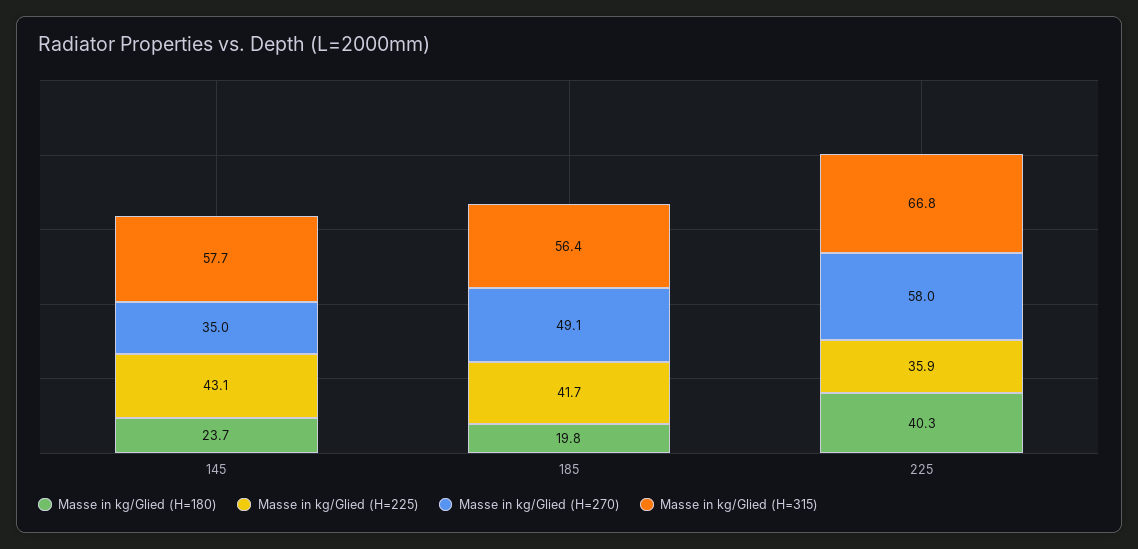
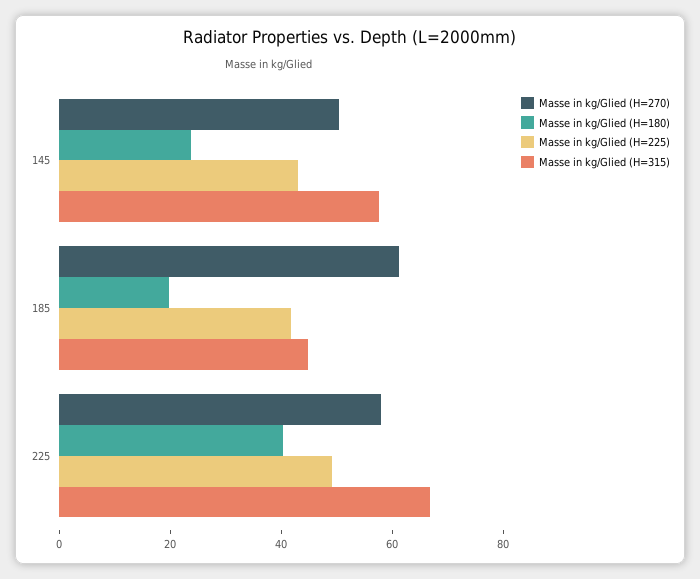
Masse in kg/Glied (H=270), 145: 35 -> 50
Masse in kg/Glied (H=270), 185: 49.1 -> 60
Masse in kg/Glied (H=315), 185: 56.4 -> 45
Masse in kg/Glied (H=225), 225: 35.9 -> 50

